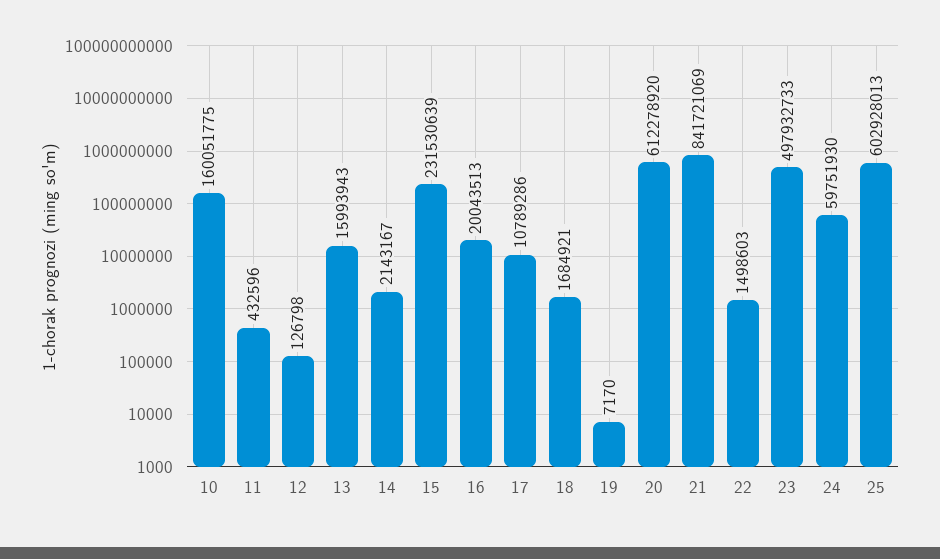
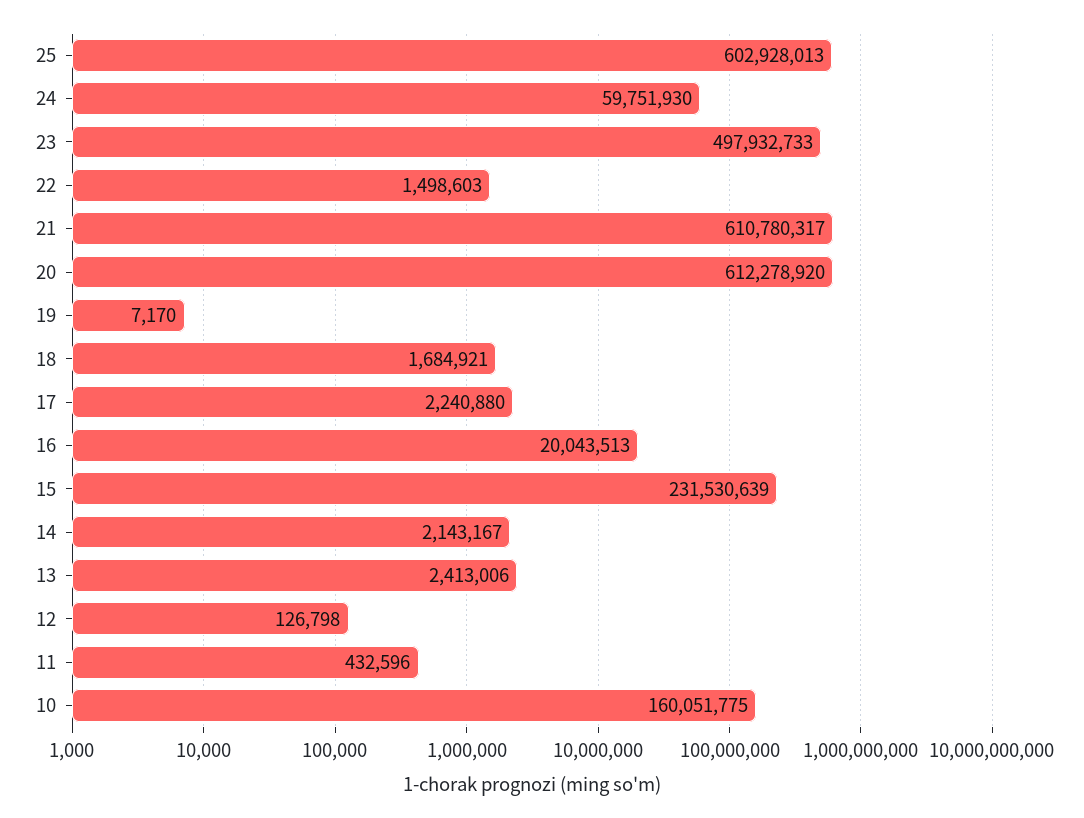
13: 15993943 -> 2413006
17: 10789286 -> 2240880
21: 841721069 -> 610780317

